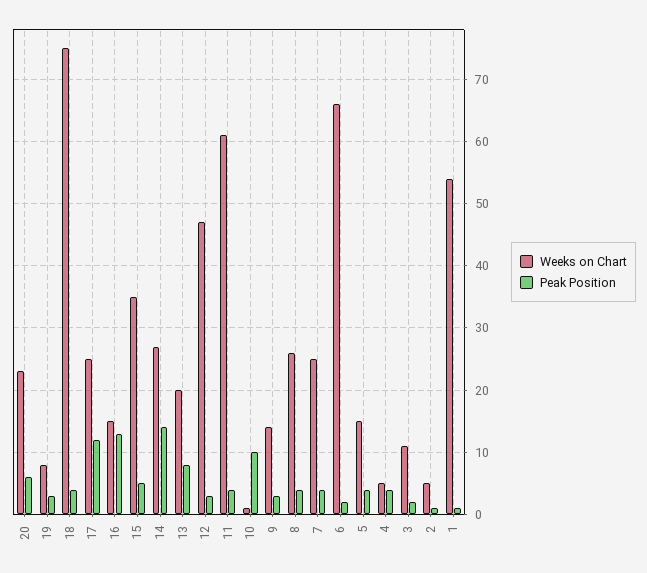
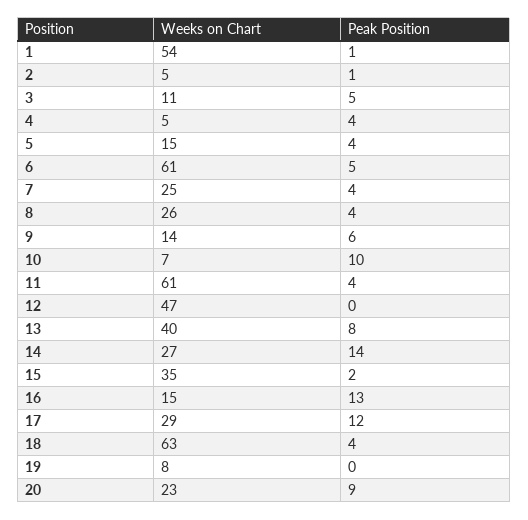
Peak Position, 20: 6 -> 9
Peak Position, 19: 3 -> 0
Weeks on Chart, 18: 75 -> 63
Weeks on Chart, 17: 25 -> 29
Peak Position, 15: 5 -> 2
Weeks on Chart, 13: 20 -> 40
Peak Position, 12: 3 -> 0
Weeks on Chart, 10: 1 -> 7
Peak Position, 9: 3 -> 6
Weeks on Chart, 6: 66 -> 61
Peak Position, 6: 2 -> 5
Peak Position, 3: 2 -> 5

